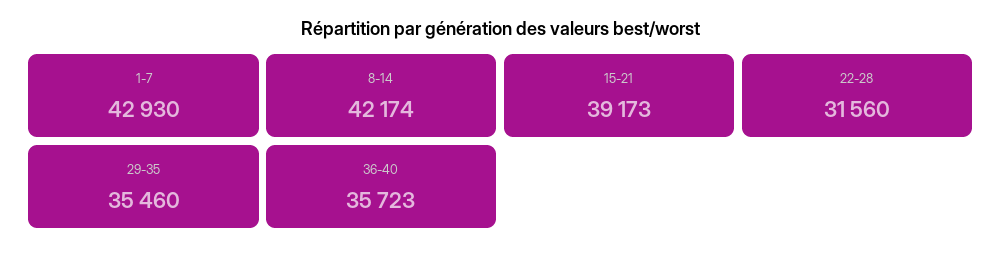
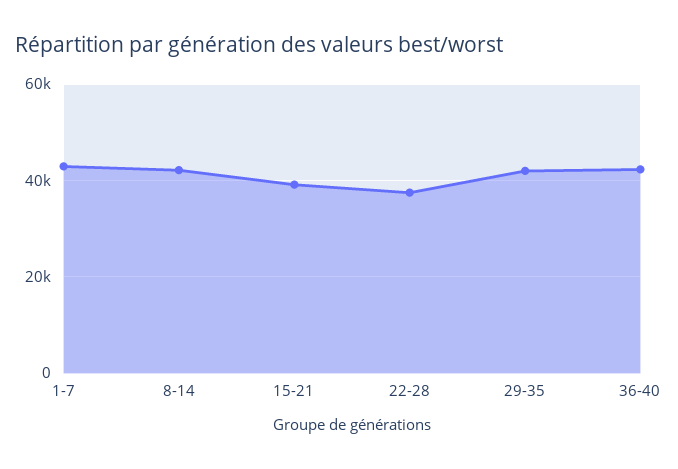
22-28: 31560 -> 38000
29-35: 35460 -> 42000
36-40: 35723 -> 42000

